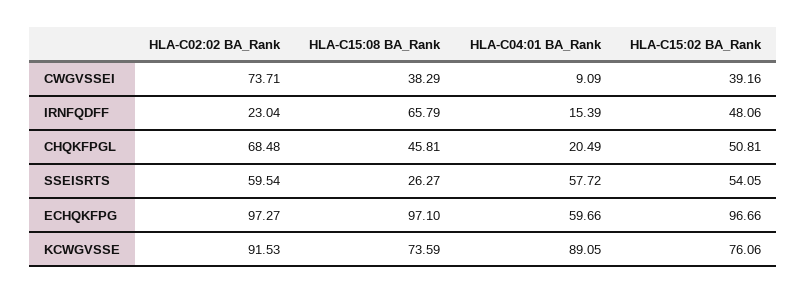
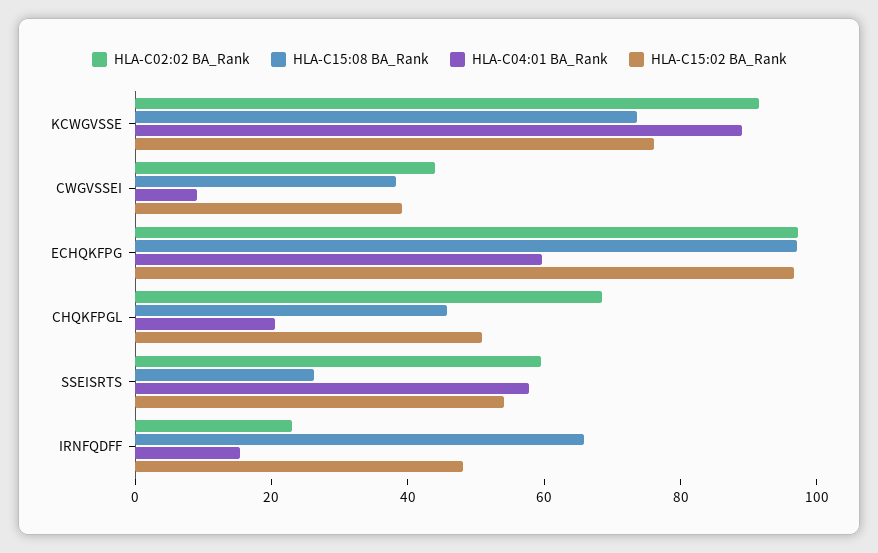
HLA-C02:02 BA_Rank, CWGVSSEI: 73.71 -> 45

